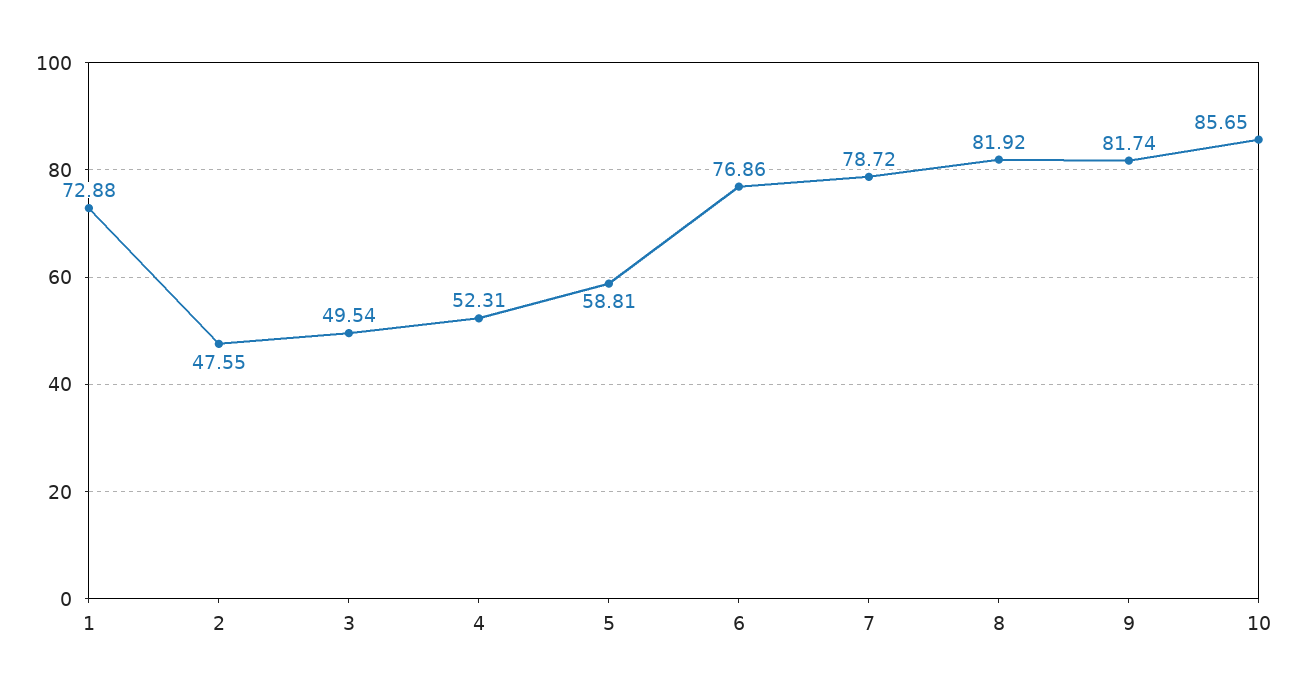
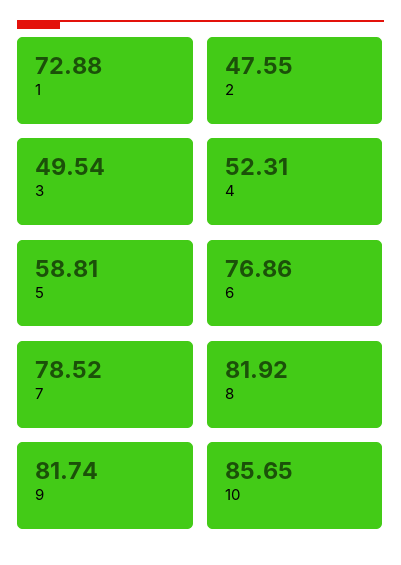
7: 78.72 -> 78.52

